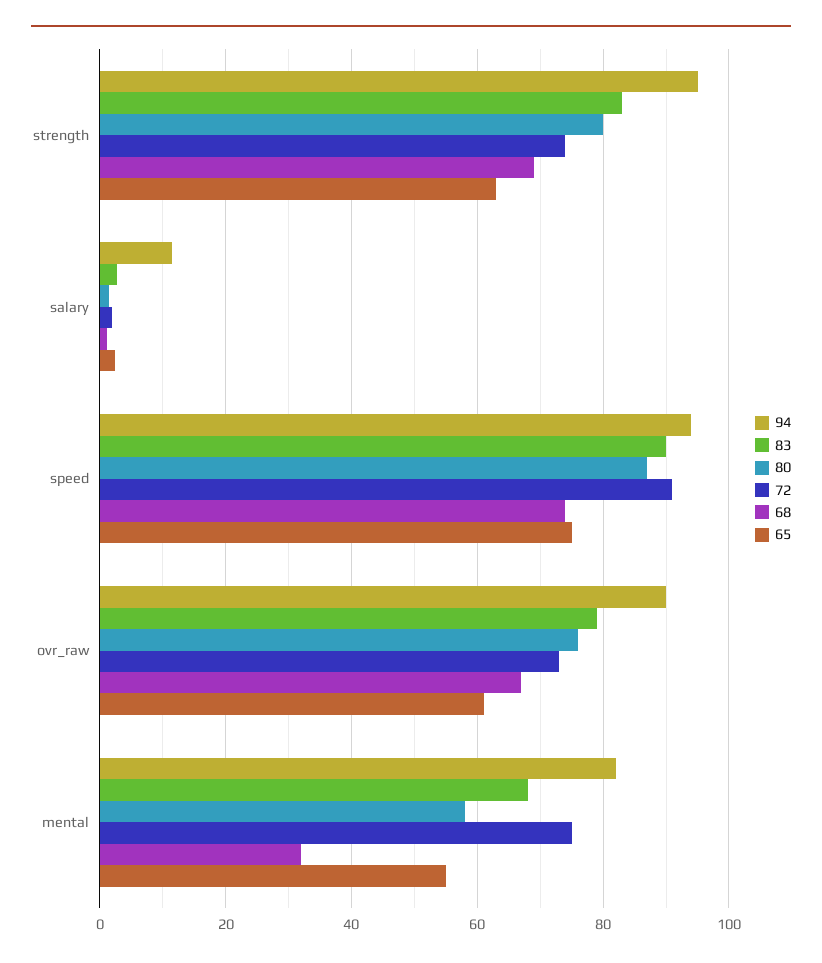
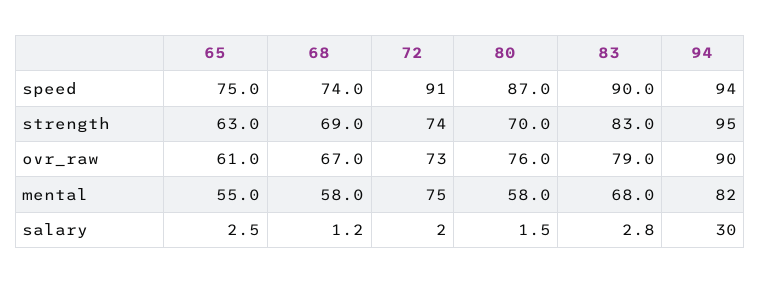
80, strength: 80 -> 70
94, salary: 12 -> 30
68, mental: 32 -> 58

